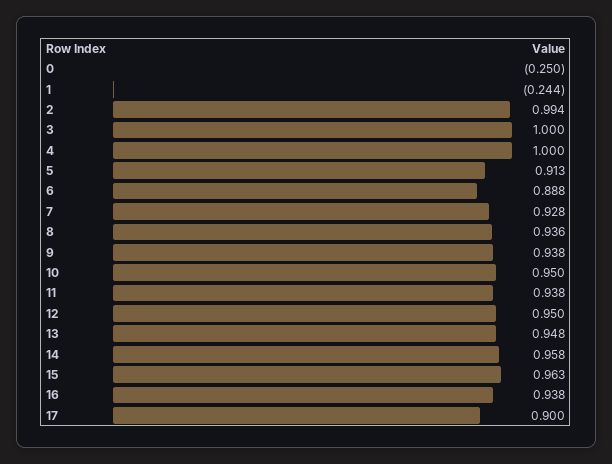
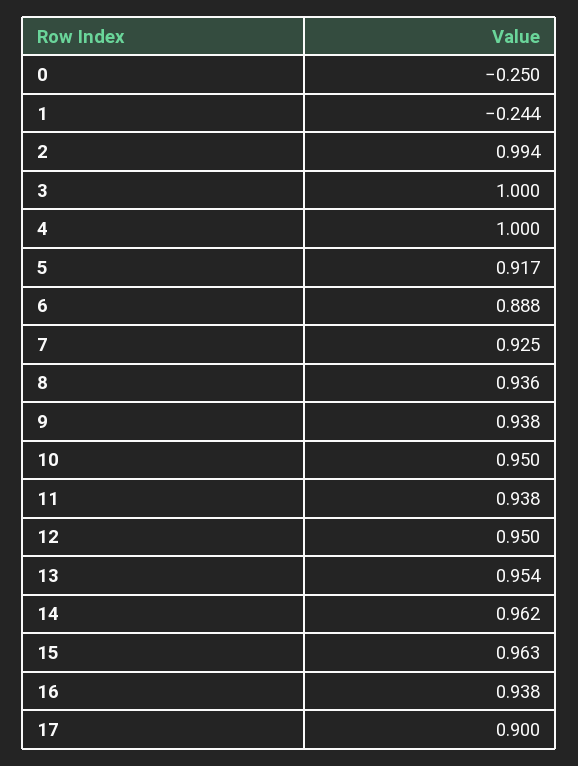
5: 0.913 -> 0.917
7: 0.928 -> 0.925
13: 0.948 -> 0.954
14: 0.958 -> 0.962

